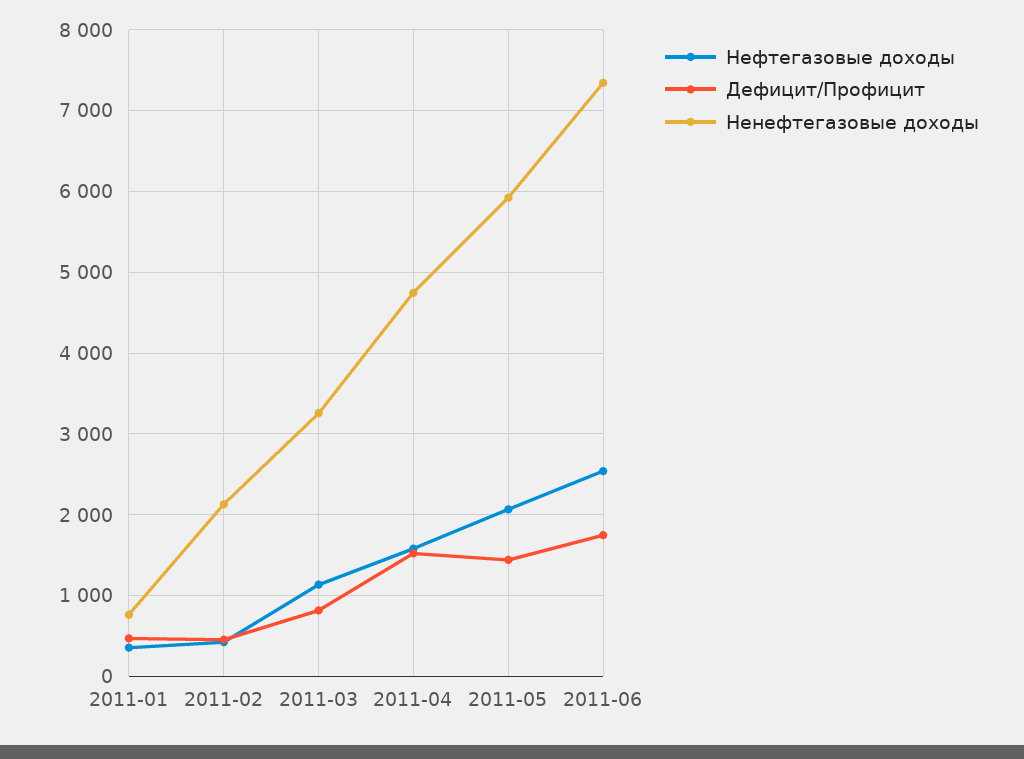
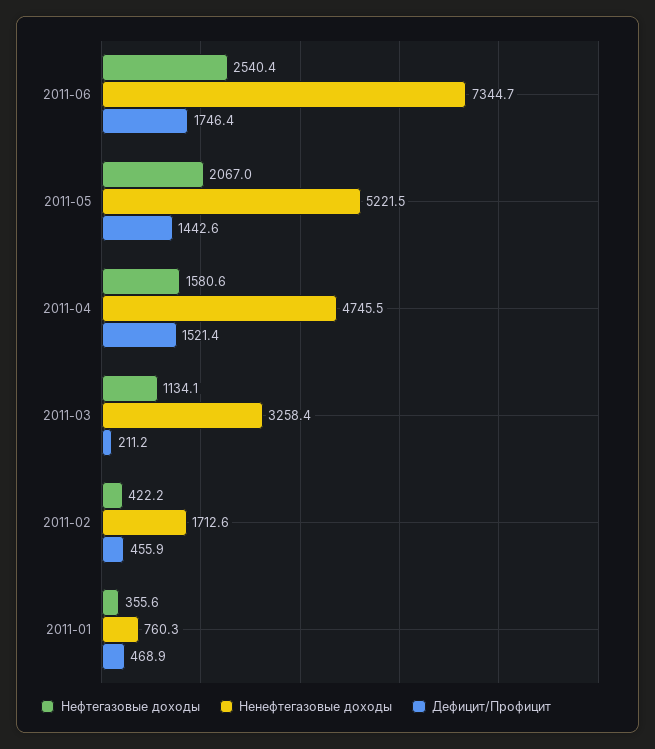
Ненефтегазовые доходы, 2011-02: 2100 -> 1712.6
Дефицит/Профицит, 2011-03: 800 -> 211.2
Ненефтегазовые доходы, 2011-05: 5900 -> 5221.5

